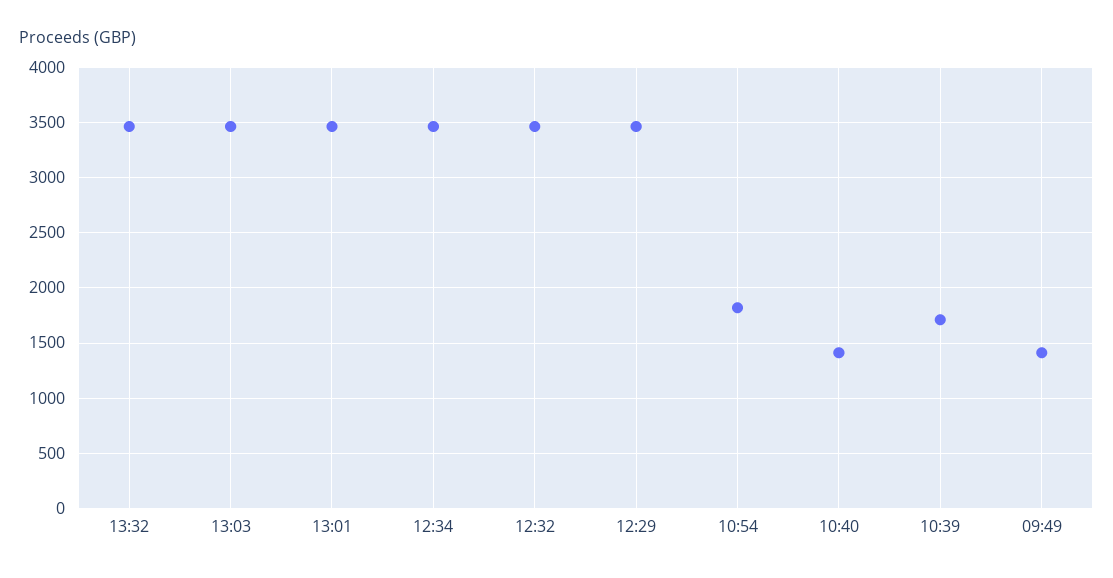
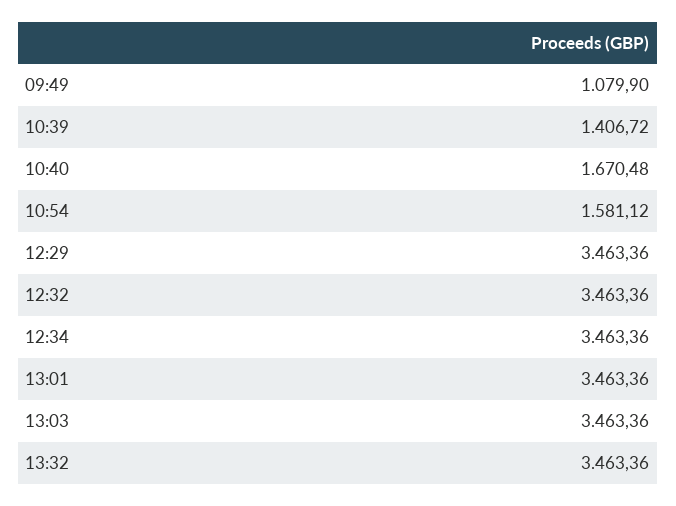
10:54: 1800 -> 1581.12
10:40: 1400 -> 1670.48
10:39: 1700 -> 1406.72
09:49: 1400 -> 1079.9

